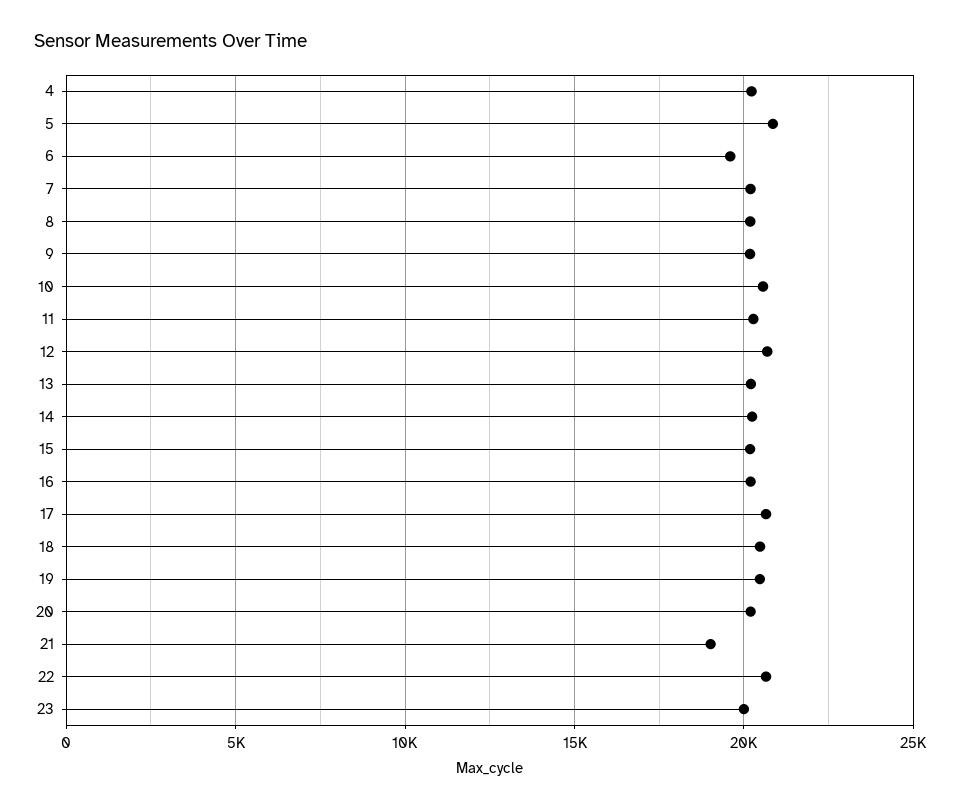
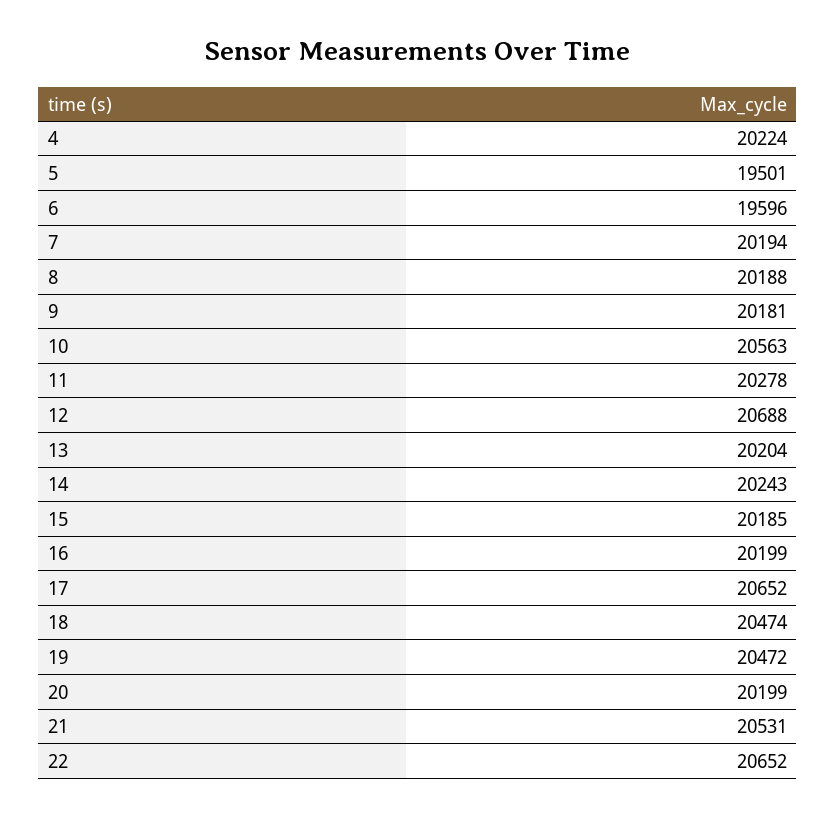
5: 21000 -> 19501
21: 19000 -> 20531
23: 20000 -> none

